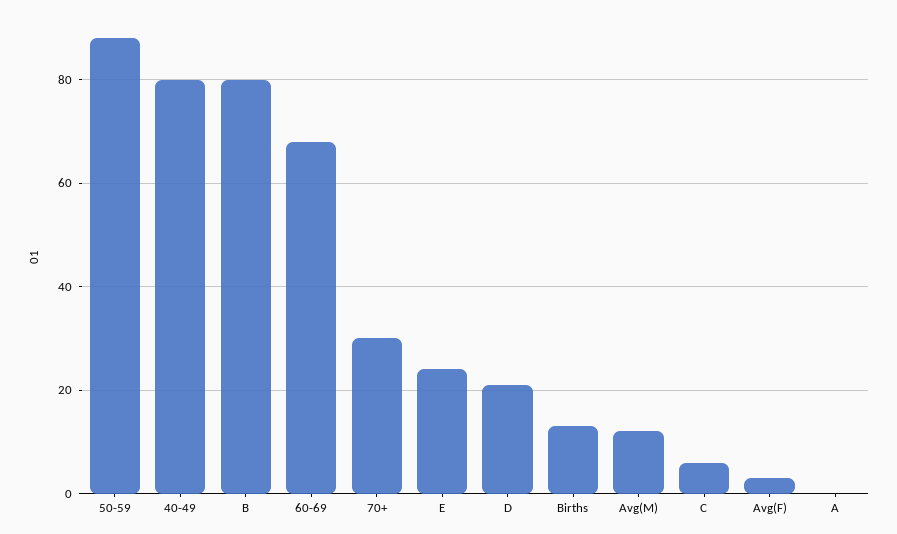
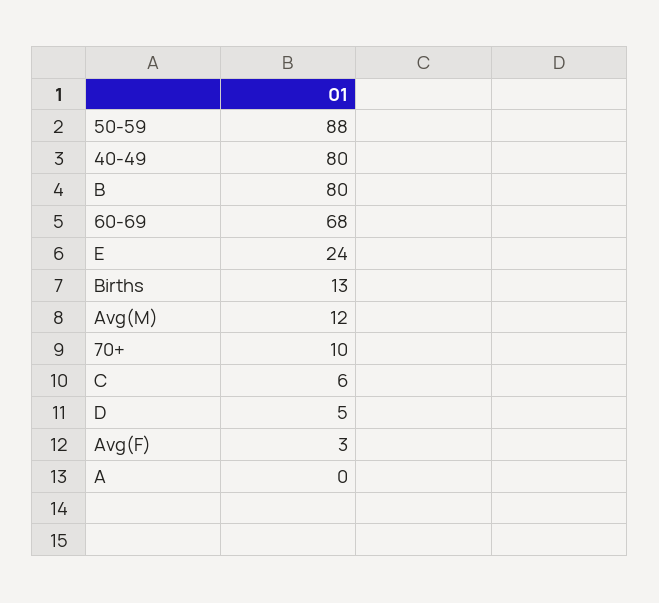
70+: 30 -> 10
D: 20 -> 5

